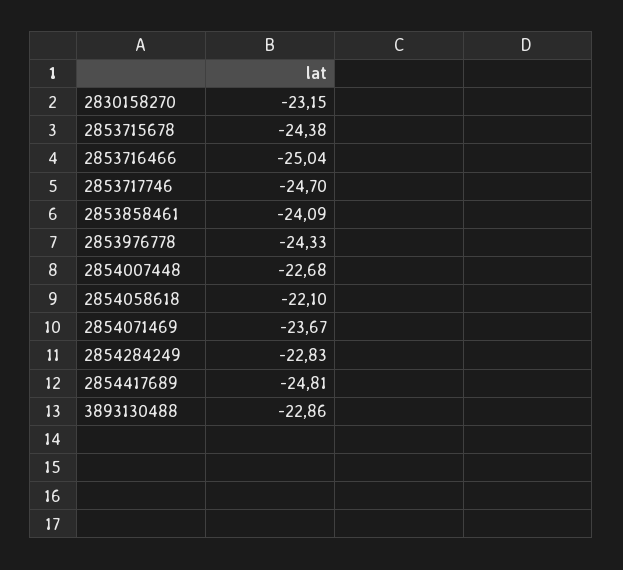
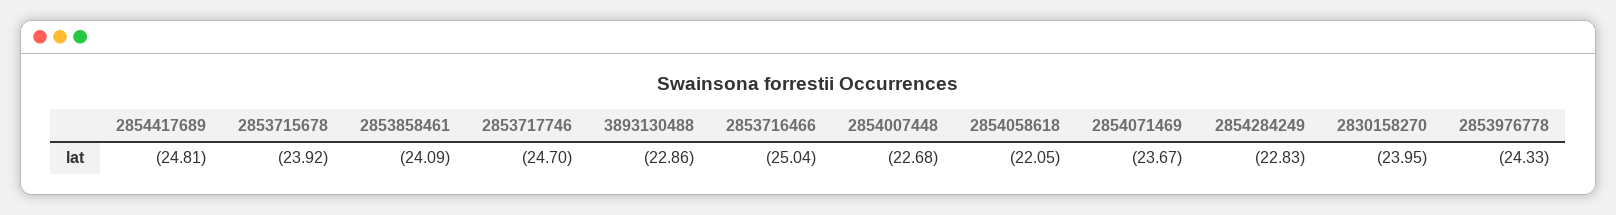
2830158270: -23.15 -> -23.95
2853715678: -24.38 -> -23.92
2854058618: -22.1 -> -22.05

